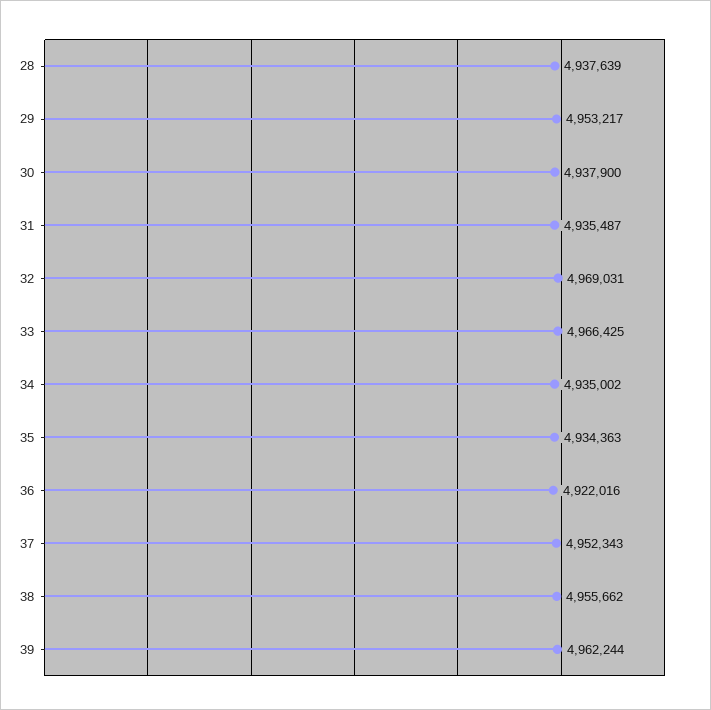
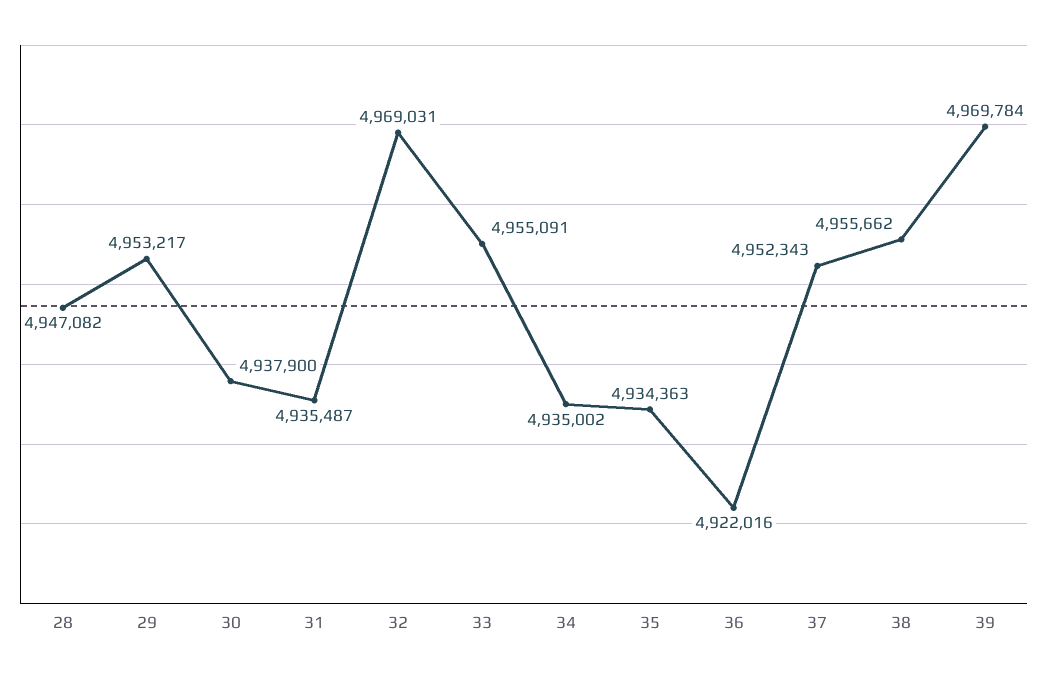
28: 4937639 -> 4947082
33: 4966425 -> 4955091
39: 4962244 -> 4969784

